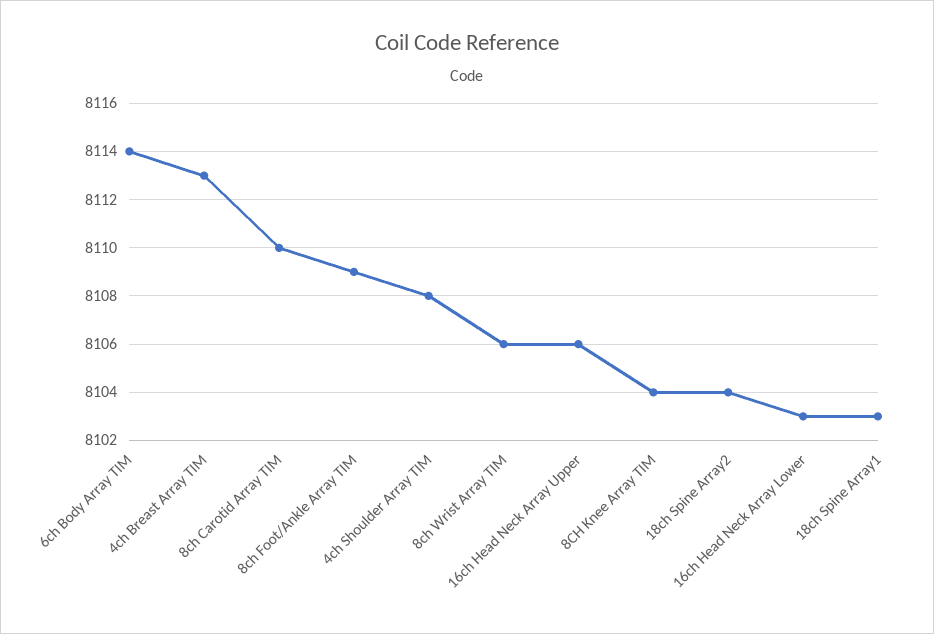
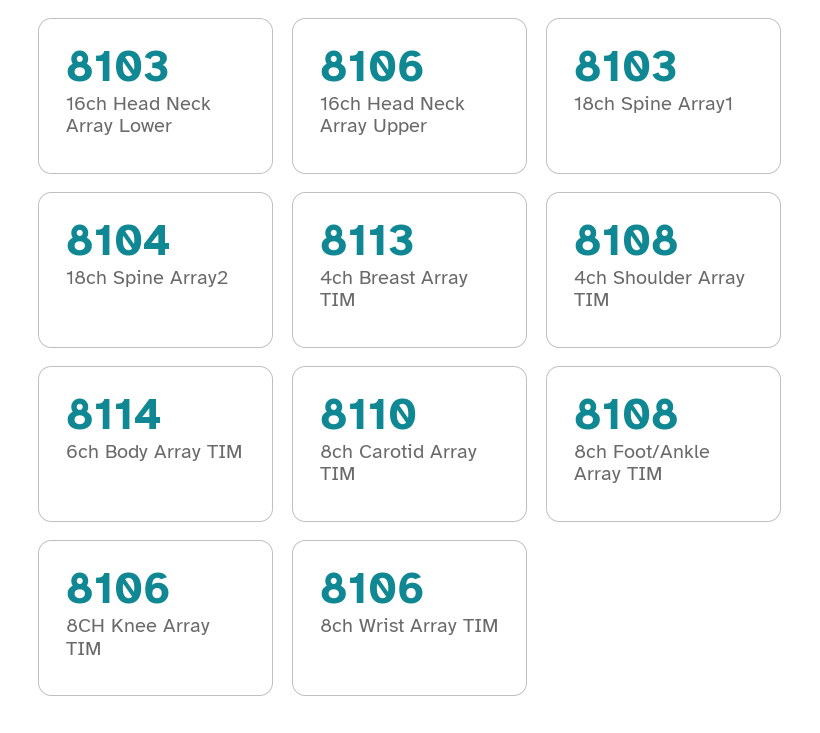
8ch Foot/Ankle Array TIM: 8109 -> 8108
8CH Knee Array TIM: 8104 -> 8106

